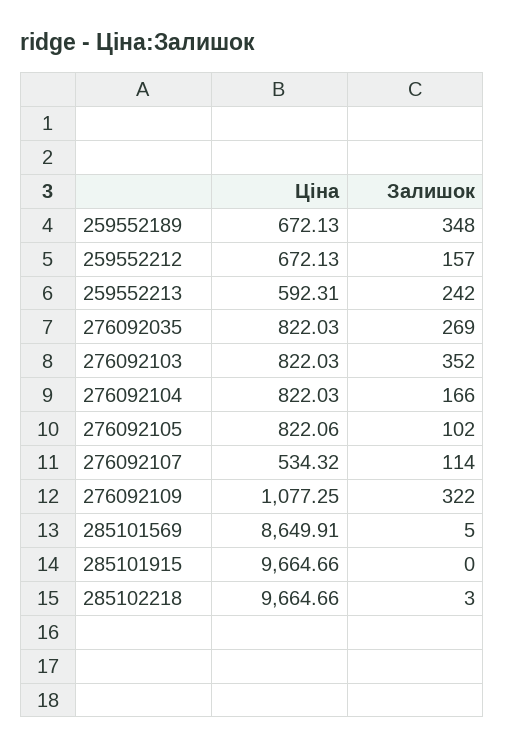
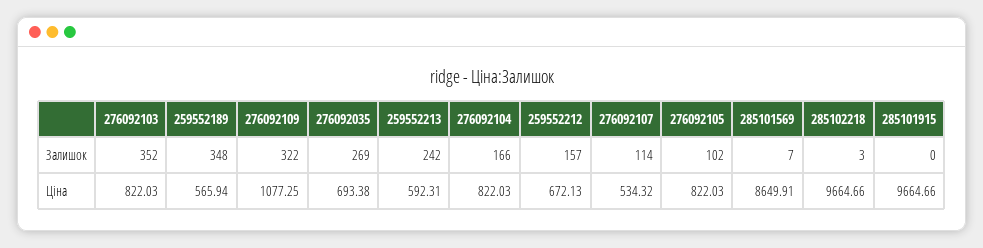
Ціна, 259552189: 672.13 -> 565.94
Ціна, 276092035: 822.03 -> 693.38
Ціна, 276092105: 822.06 -> 822.03
Залишок, 285101569: 5 -> 7

